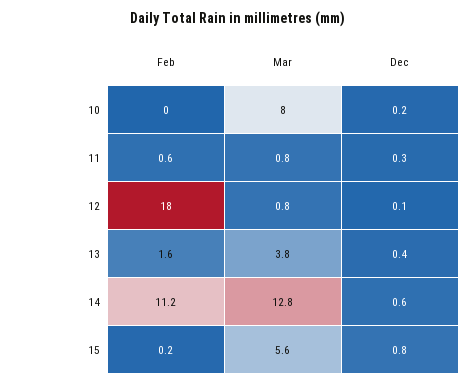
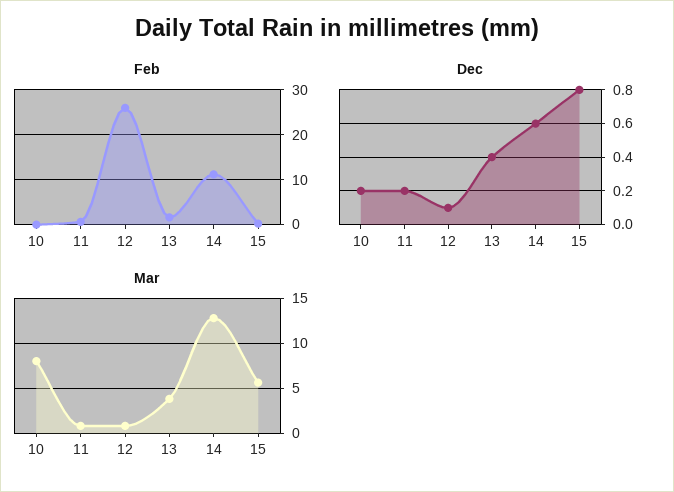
Dec, 11: 0.3 -> 0.2
Feb, 12: 18 -> 26

